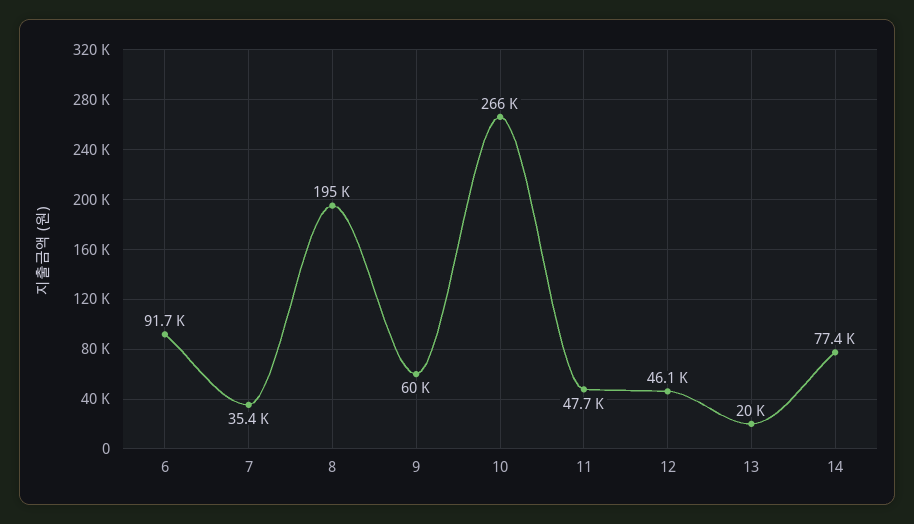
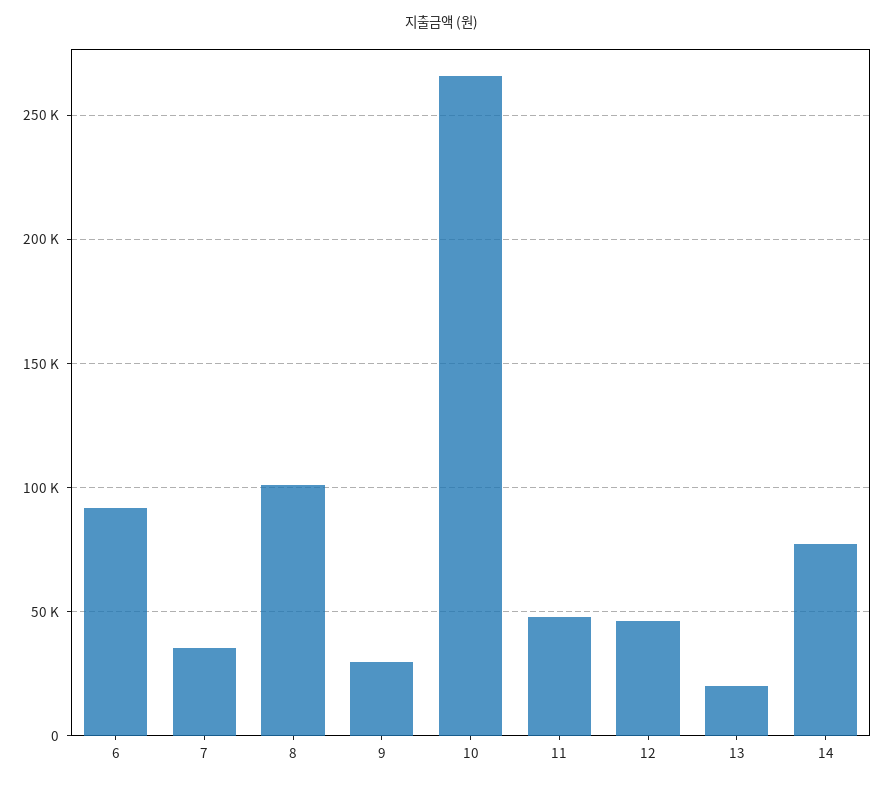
8: 195000 -> 100000
9: 60000 -> 30000

